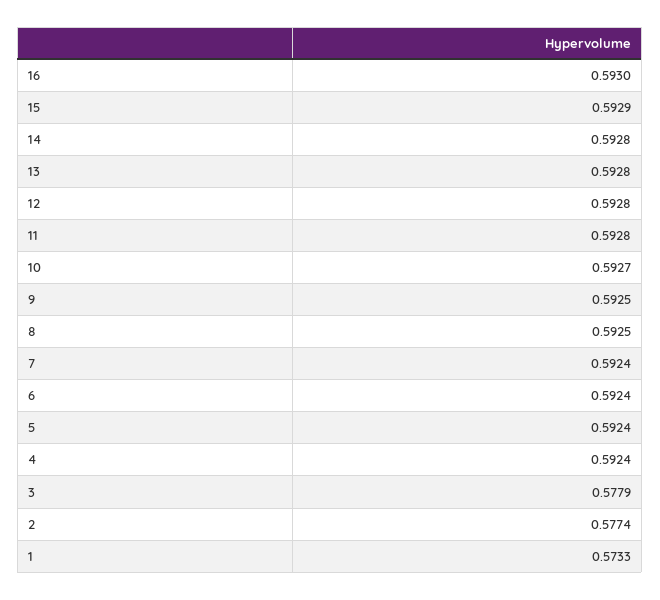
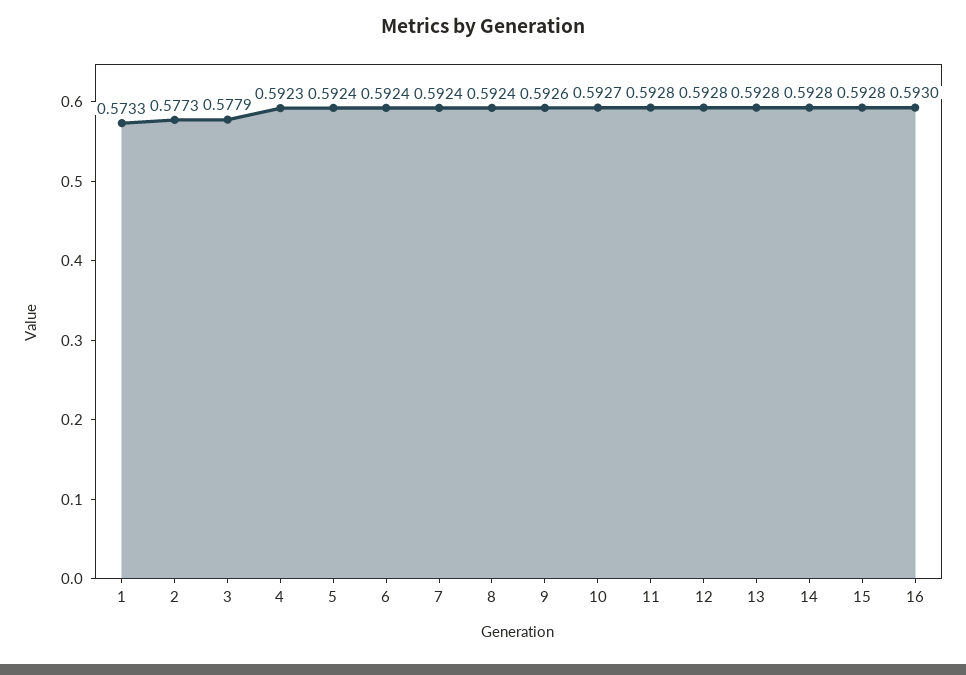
15: 0.5929 -> 0.5928
9: 0.5925 -> 0.5926
8: 0.5925 -> 0.5924
4: 0.5924 -> 0.5923
2: 0.5774 -> 0.5773

